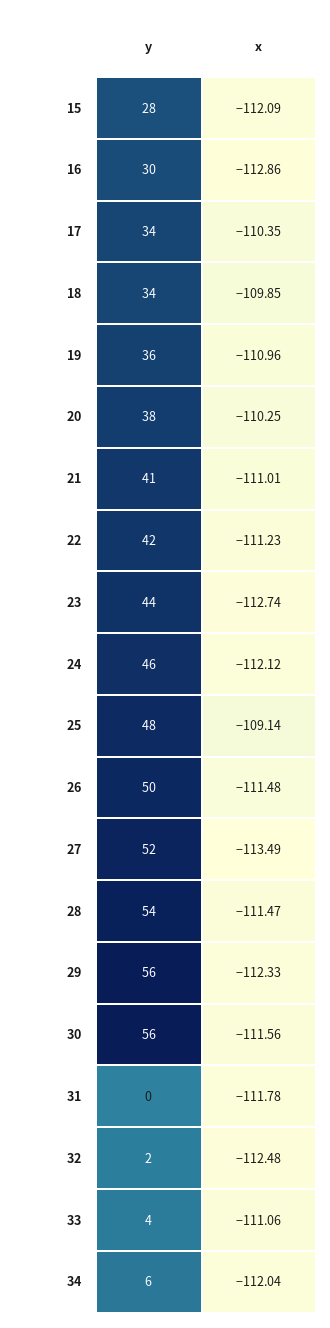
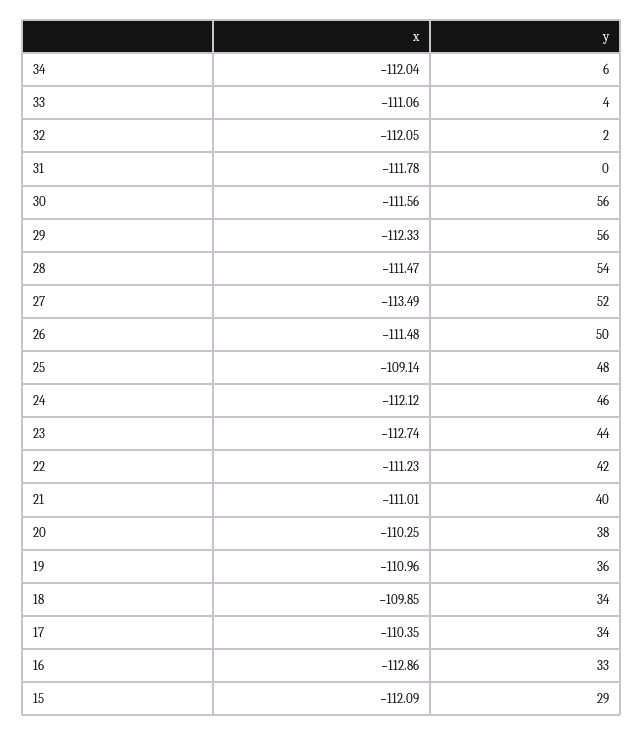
y, 15: 28 -> 29
y, 16: 30 -> 33
y, 21: 41 -> 40
x, 32: -112.48 -> -112.05

